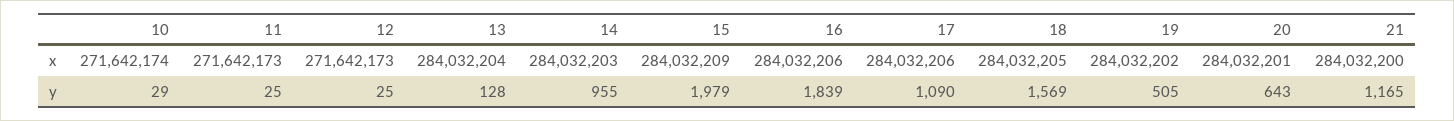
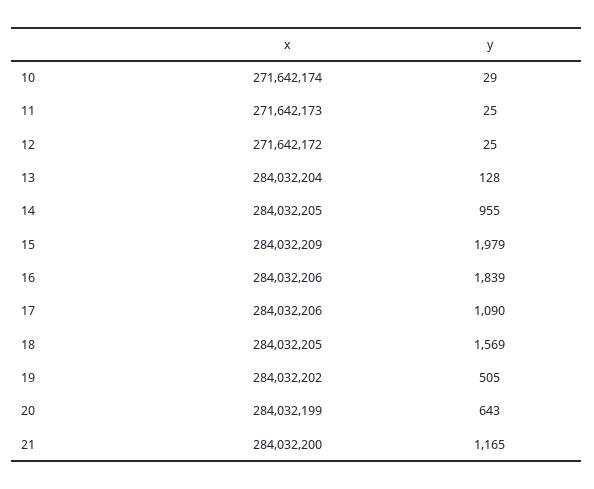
12, x: 271642173 -> 271642172
14, x: 284032203 -> 284032205
20, x: 284032201 -> 284032199

